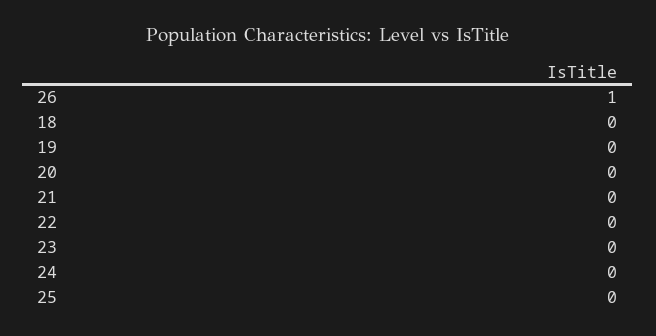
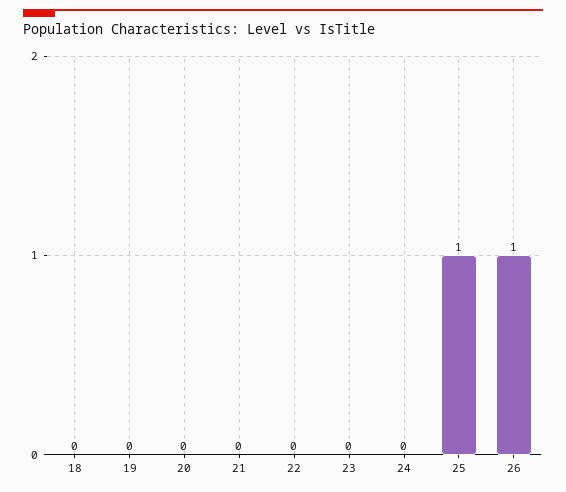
25: 0 -> 1

